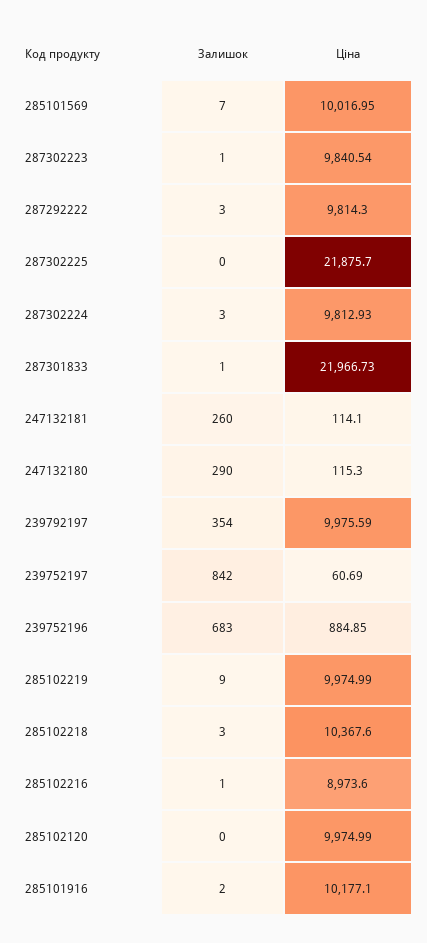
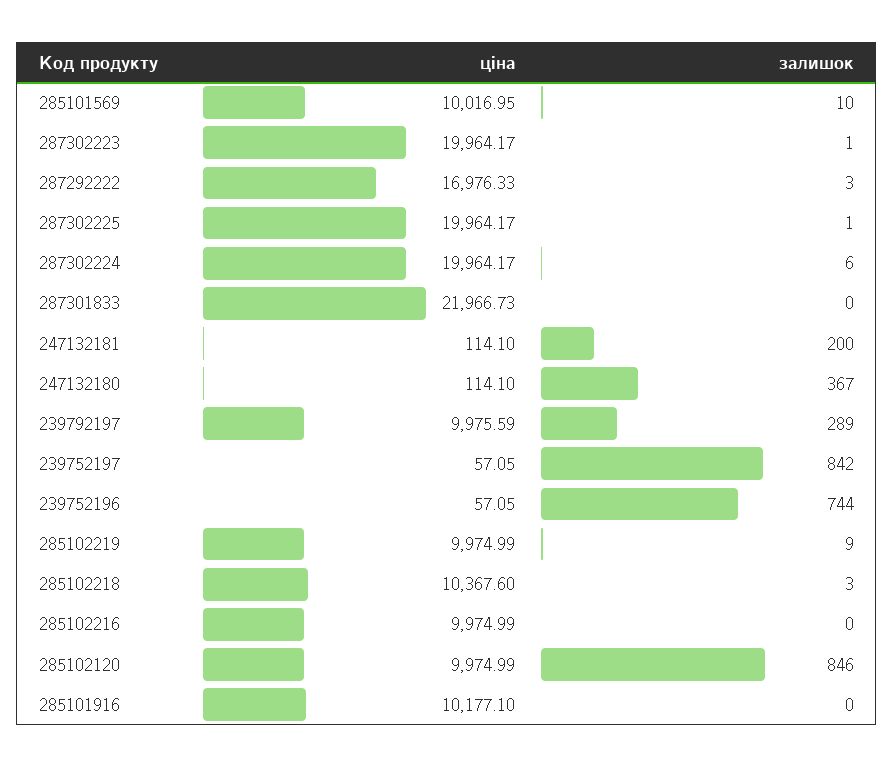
Залишок, 285101569: 7 -> 10
Ціна, 287302223: 9840.54 -> 19964.17
Ціна, 287292222: 9814.3 -> 16976.33
Залишок, 287302225: 0 -> 1
Ціна, 287302225: 21875.7 -> 19964.17
Залишок, 287302224: 3 -> 6
Ціна, 287302224: 9812.93 -> 19964.17
Залишок, 287301833: 1 -> 0
Залишок, 247132181: 260 -> 200
Залишок, 247132180: 290 -> 367
Ціна, 247132180: 115.3 -> 114.1
Залишок, 239792197: 354 -> 289
Ціна, 239752197: 60.69 -> 57.05
Залишок, 239752196: 683 -> 744
Ціна, 239752196: 884.85 -> 57.05
Залишок, 285102216: 1 -> 0
Ціна, 285102216: 8973.6 -> 9974.99
Залишок, 285102120: 0 -> 846
Залишок, 285101916: 2 -> 0

